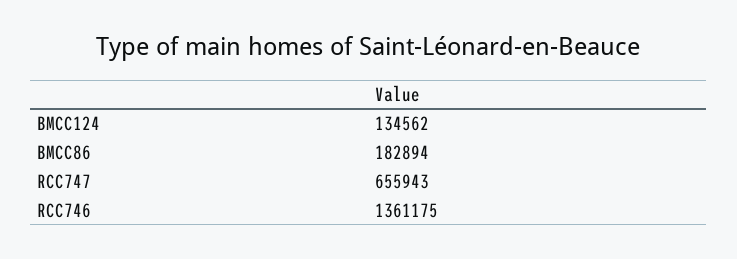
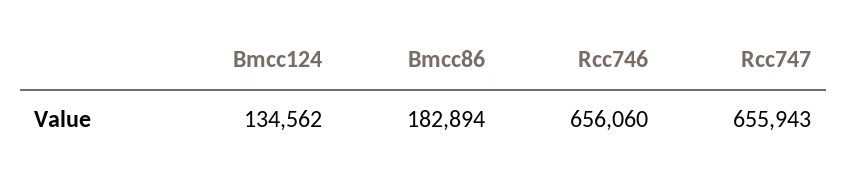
RCC746: 1361175 -> 656060

